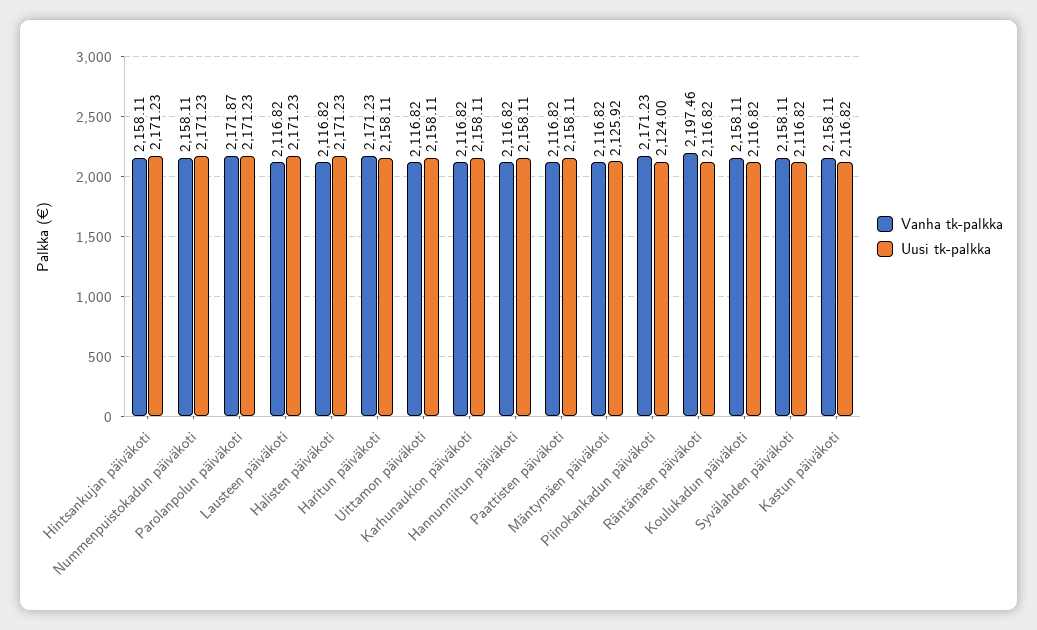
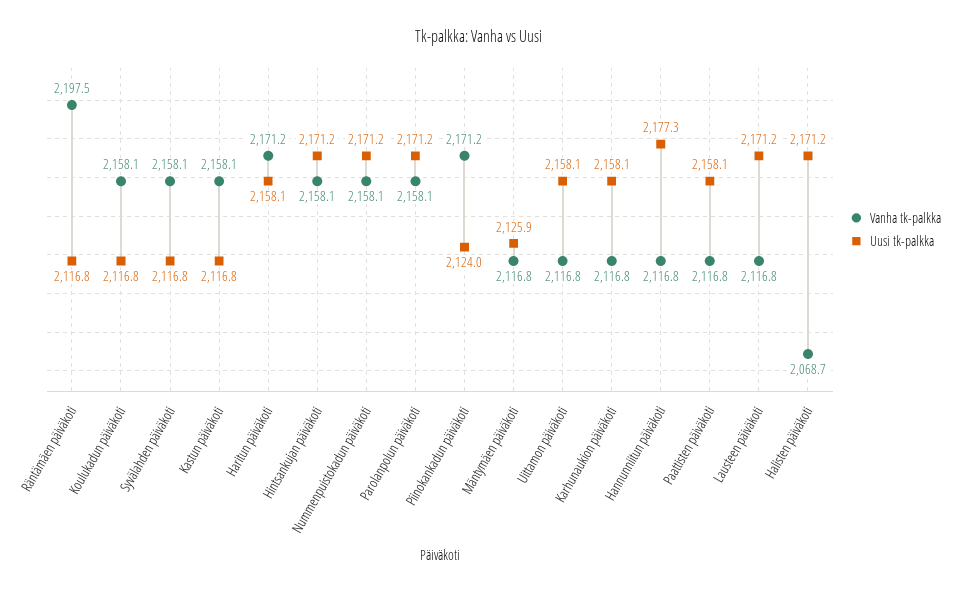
Vanha tk-palkka, Parolanpolun päiväkoti: 2171.87 -> 2158.1
Vanha tk-palkka, Halisten päiväkoti: 2116.82 -> 2068.7
Uusi tk-palkka, Hannunniitun päiväkoti: 2158.11 -> 2177.3

